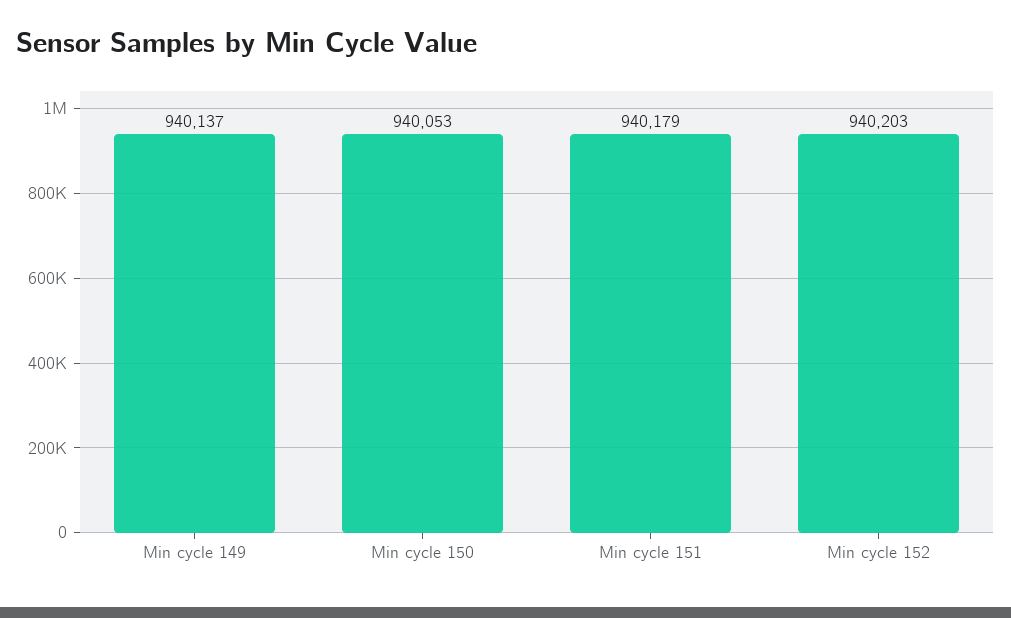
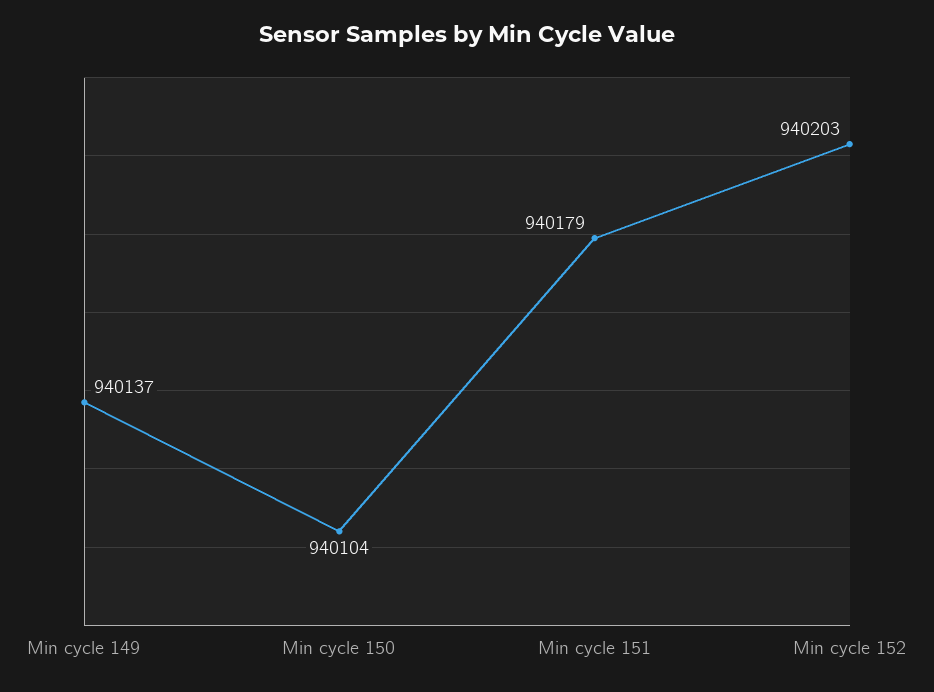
Min cycle 150: 940053 -> 940104

